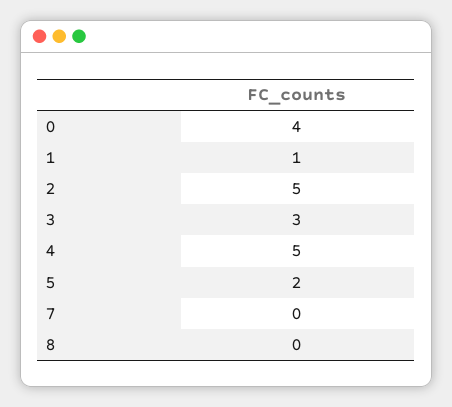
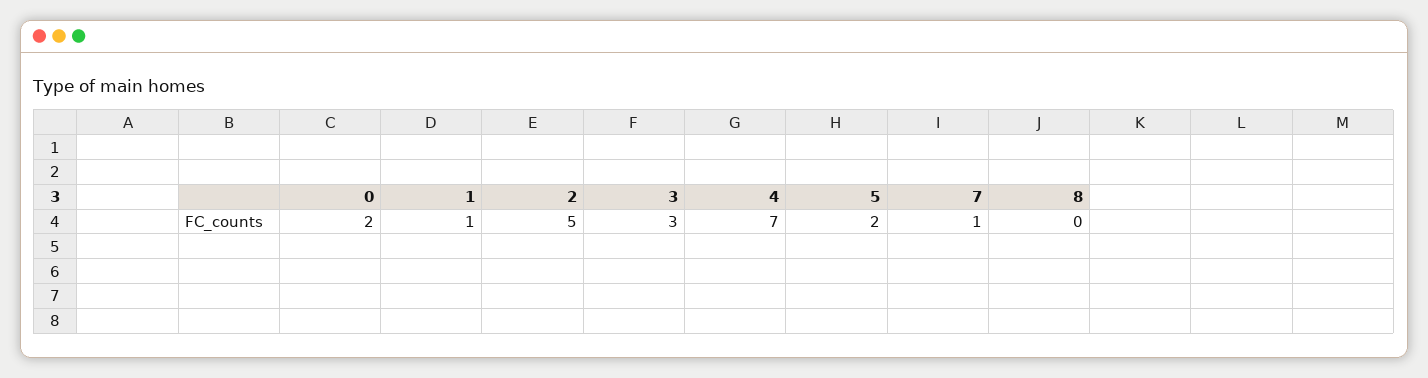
0: 4 -> 2
4: 5 -> 7
7: 0 -> 1

